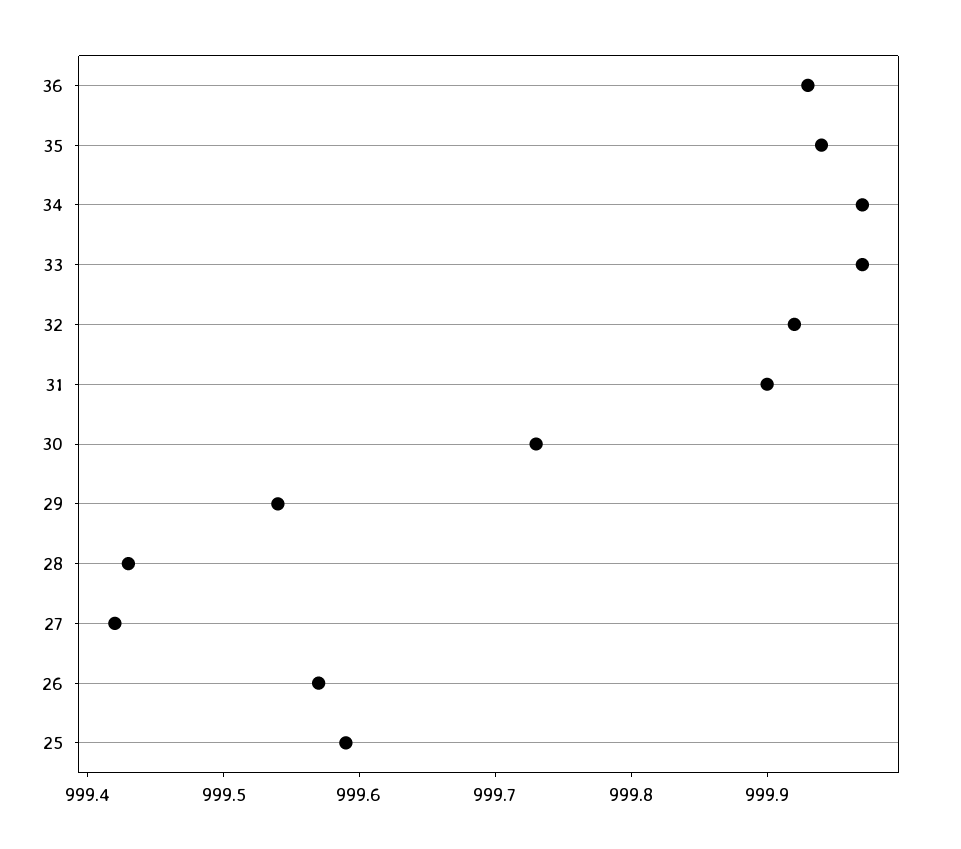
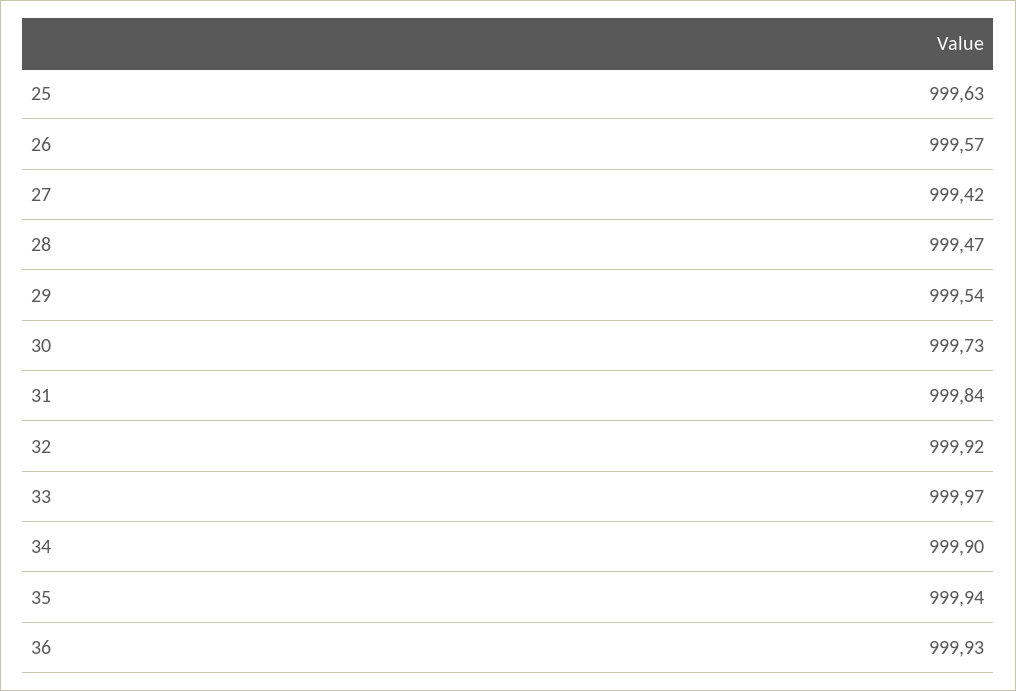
34: 999.97 -> 999.9
31: 999.9 -> 999.84
28: 999.43 -> 999.47
25: 999.59 -> 999.63

